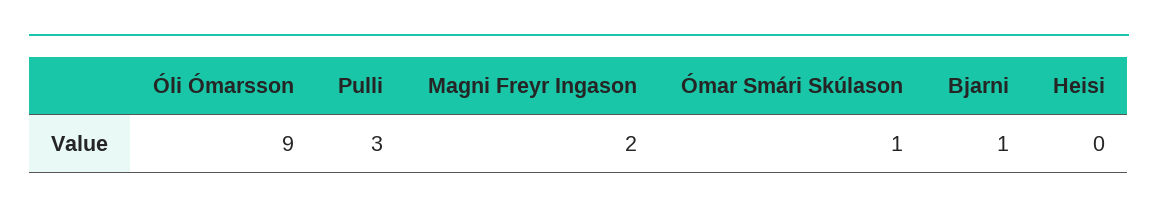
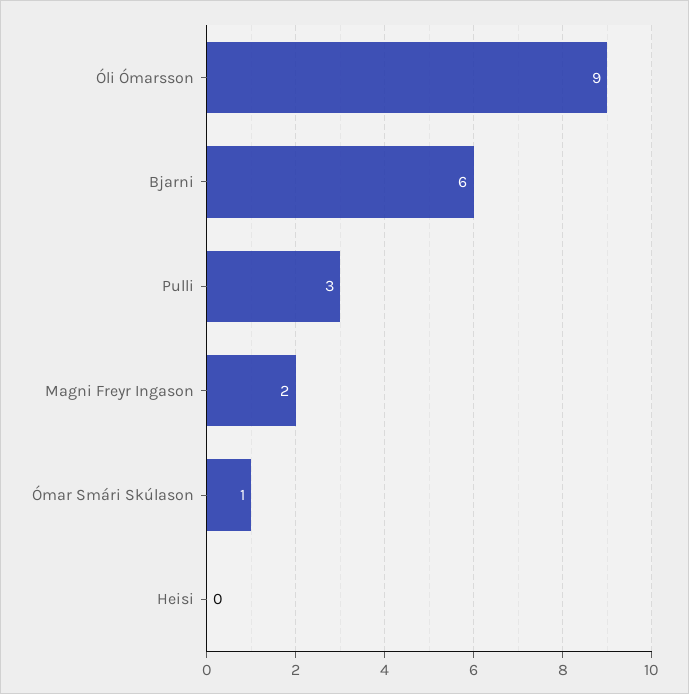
Bjarni: 1 -> 6

